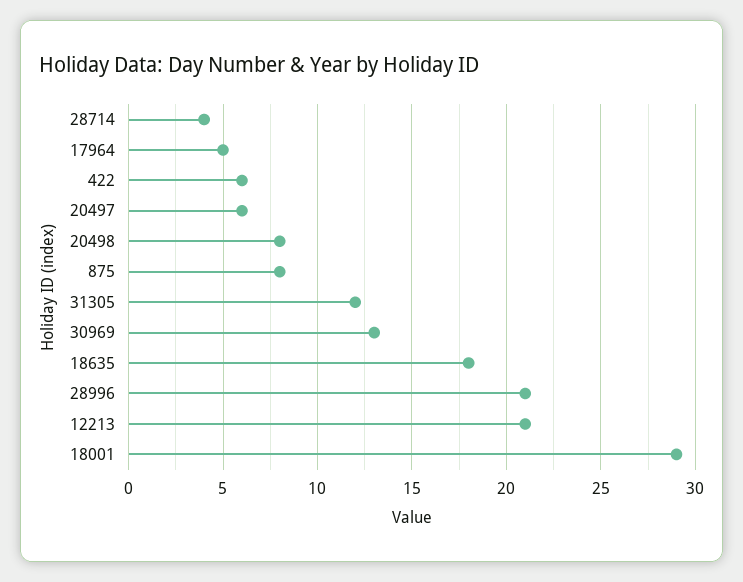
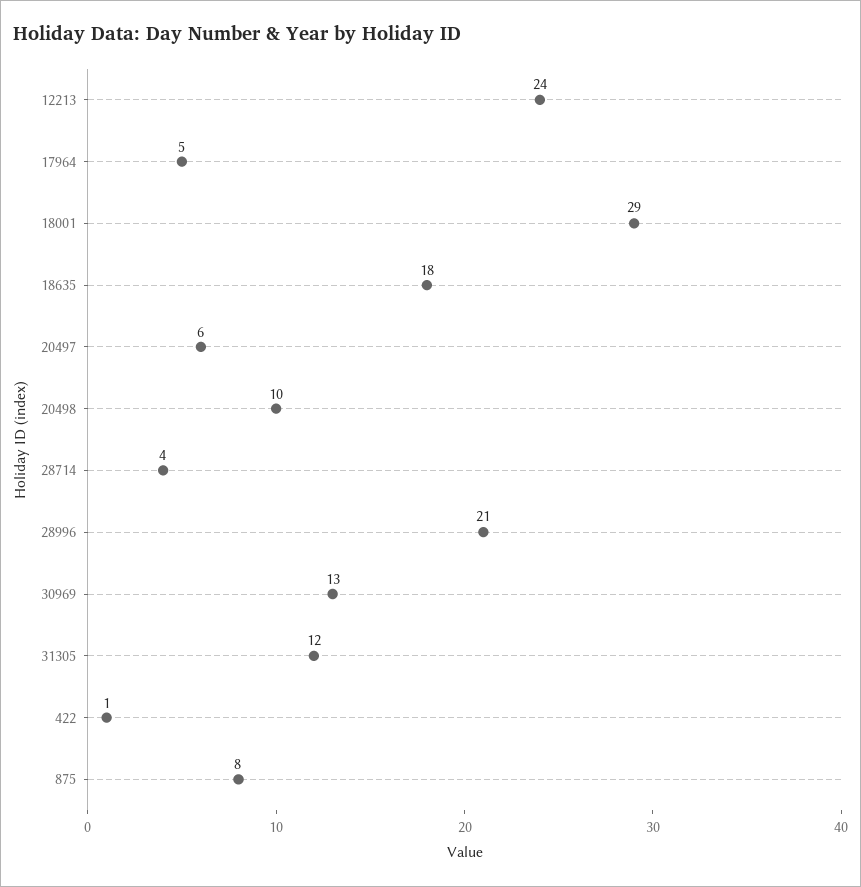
422: 6 -> 1
20498: 8 -> 10
12213: 21 -> 24

